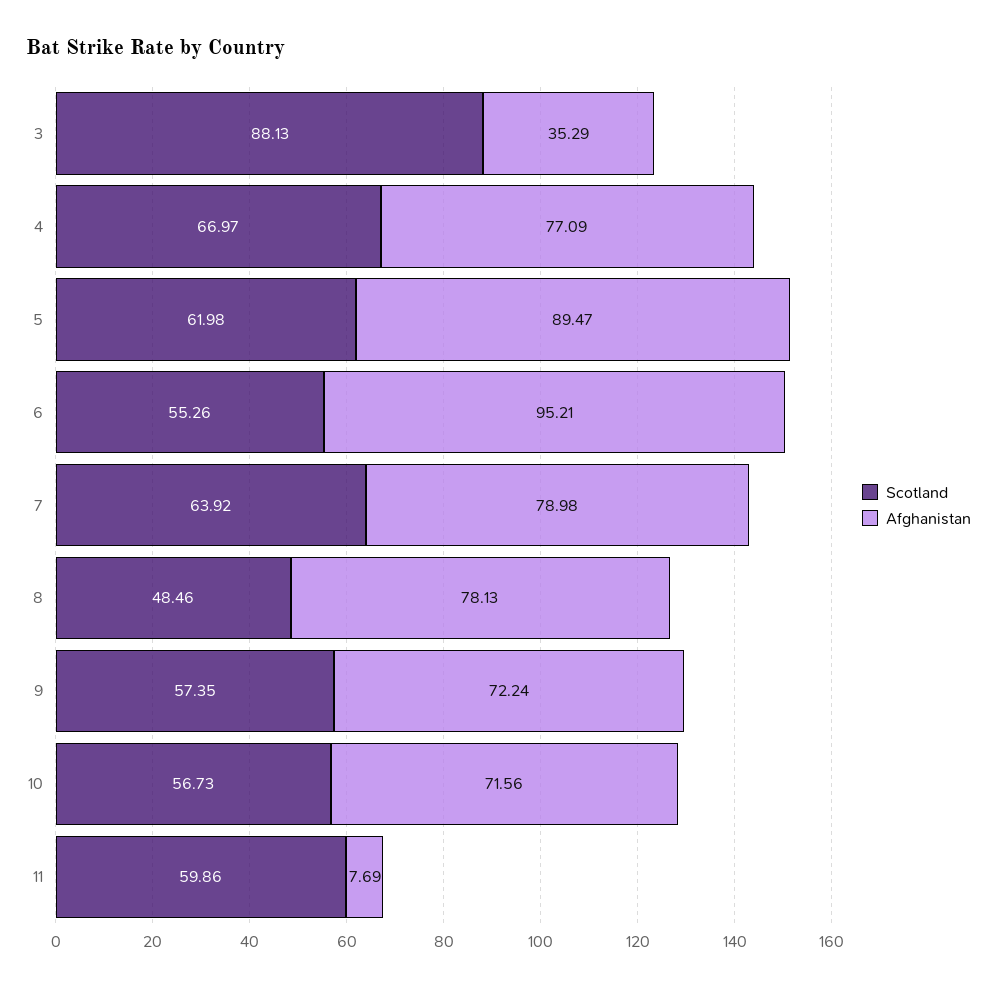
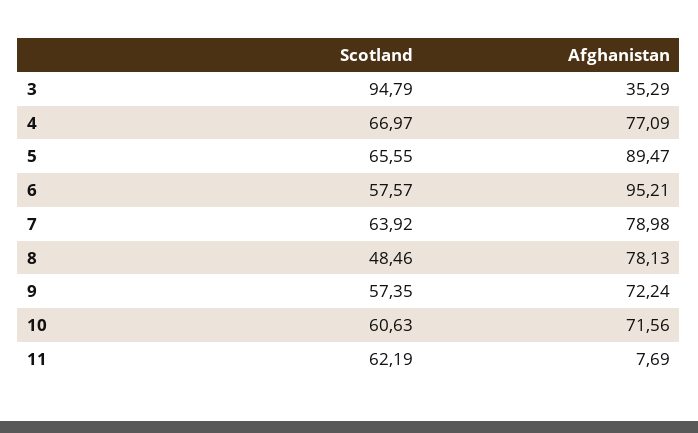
Scotland, 3: 88.13 -> 94.79
Scotland, 5: 61.98 -> 65.55
Scotland, 6: 55.26 -> 57.57
Scotland, 10: 56.73 -> 60.63
Scotland, 11: 59.86 -> 62.19

